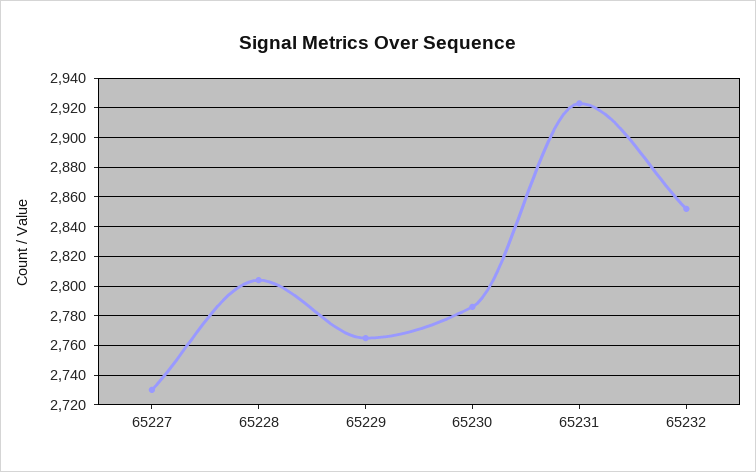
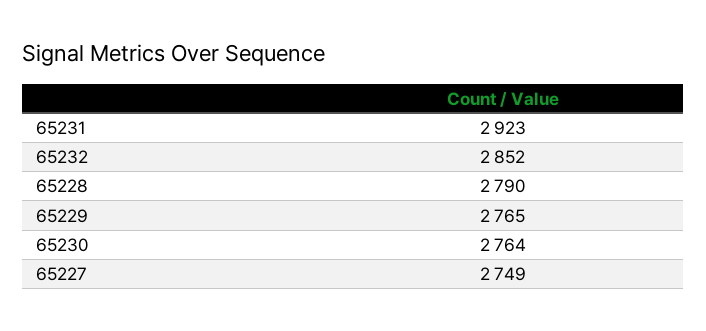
65227: 2730 -> 2749
65228: 2805 -> 2790
65230: 2785 -> 2764

